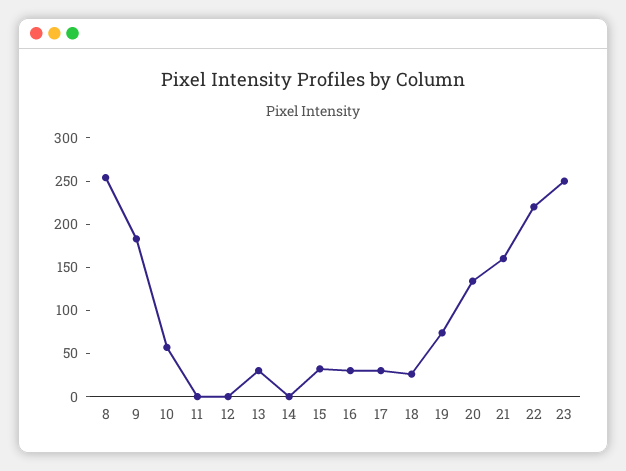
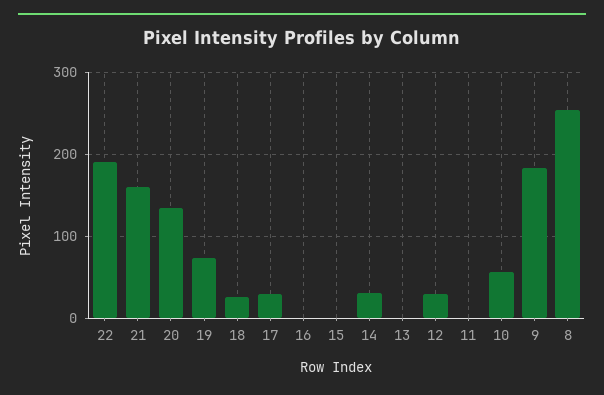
12: 0 -> 30
13: 30 -> 0
14: 0 -> 30
15: 30 -> 0
16: 30 -> 0
22: 220 -> 190
23: 250 -> none

